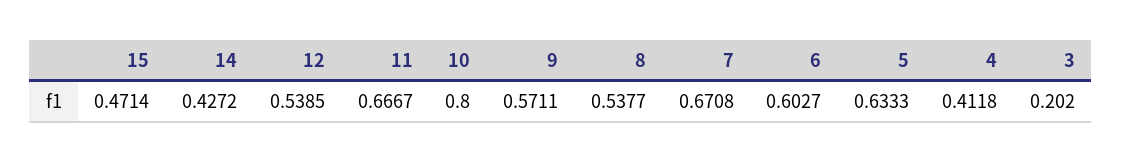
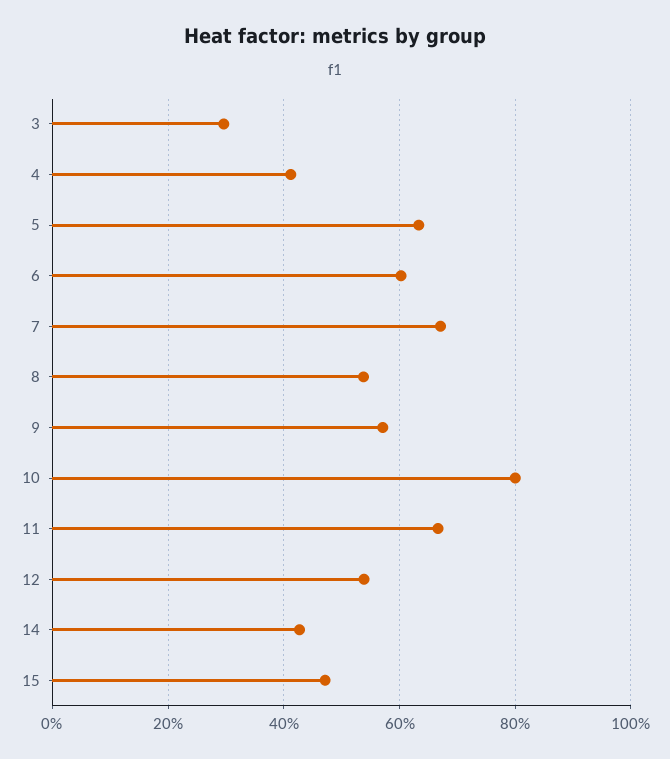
3: 0.202 -> 0.3

